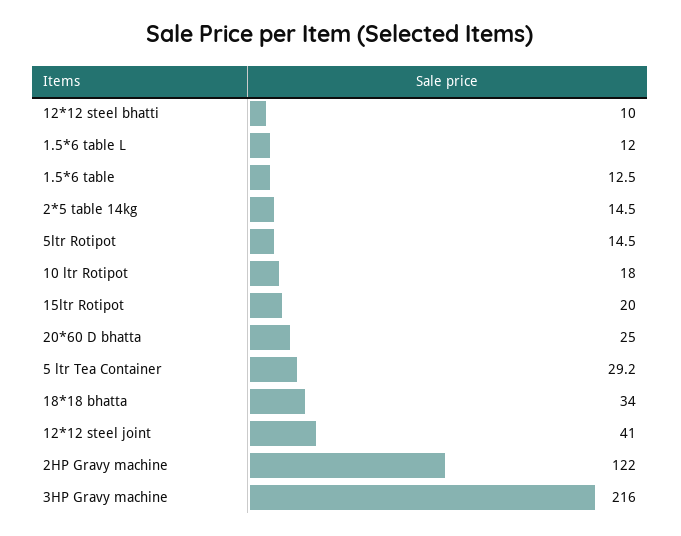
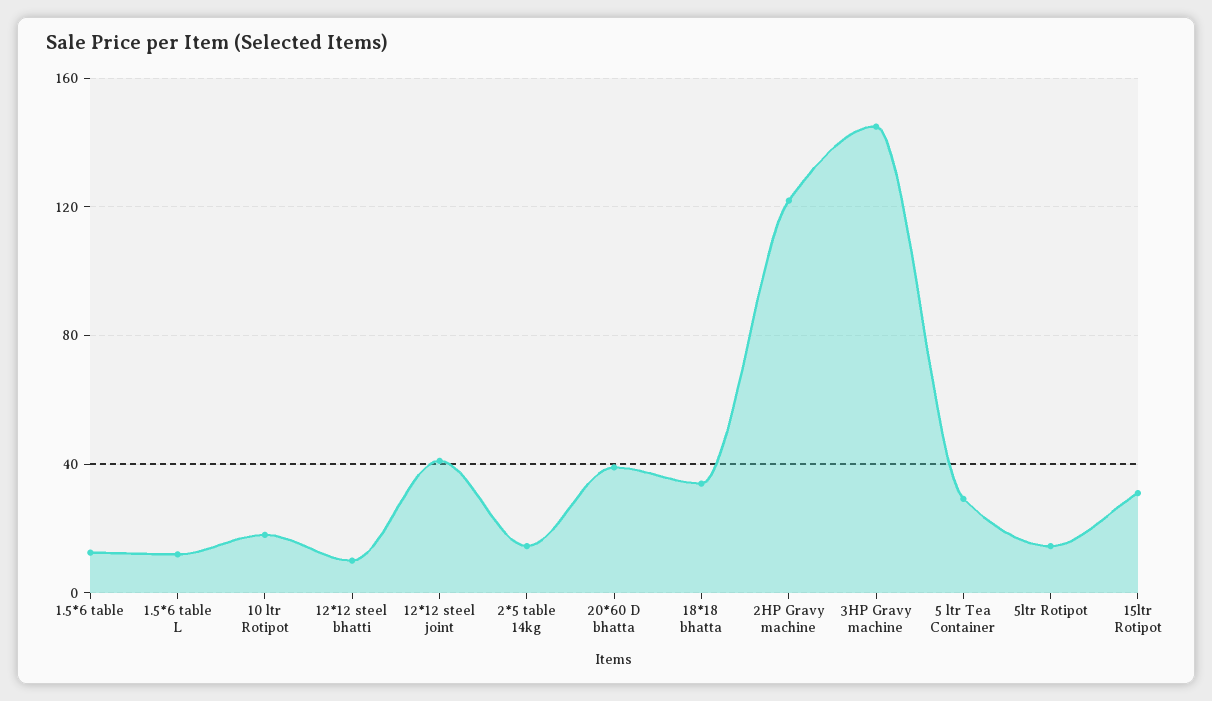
15ltr Rotipot: 20 -> 30
20*60 D bhatta: 25 -> 40
3HP Gravy machine: 216 -> 145

